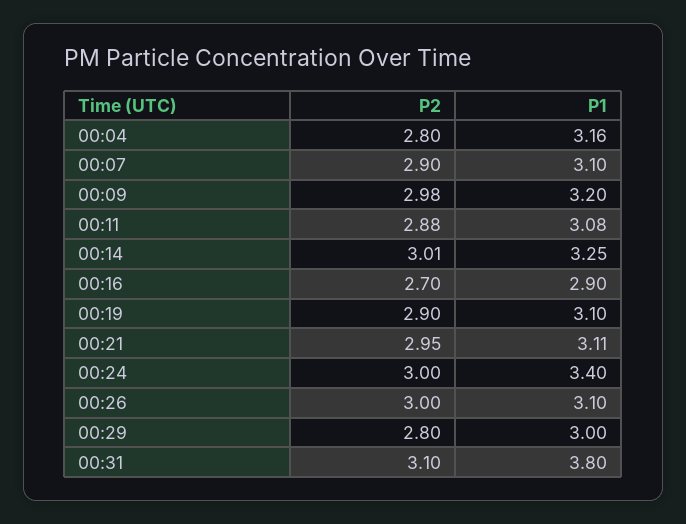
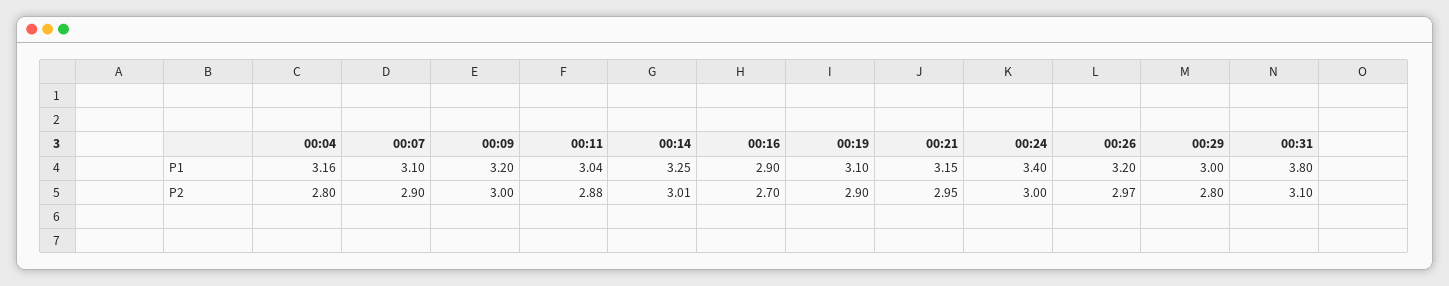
P2, 00:09: 2.98 -> 3
P1, 00:11: 3.08 -> 3.04
P1, 00:21: 3.11 -> 3.15
P2, 00:26: 3 -> 2.97
P1, 00:26: 3.1 -> 3.2

